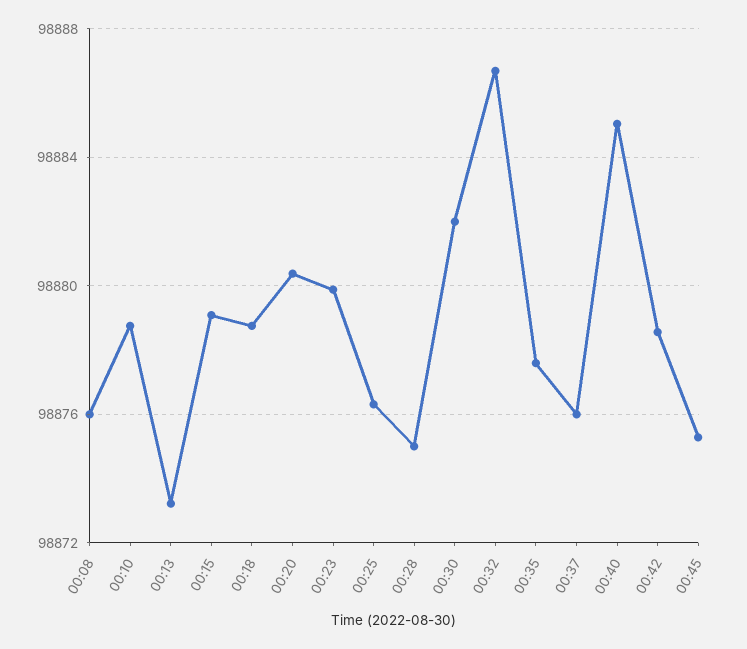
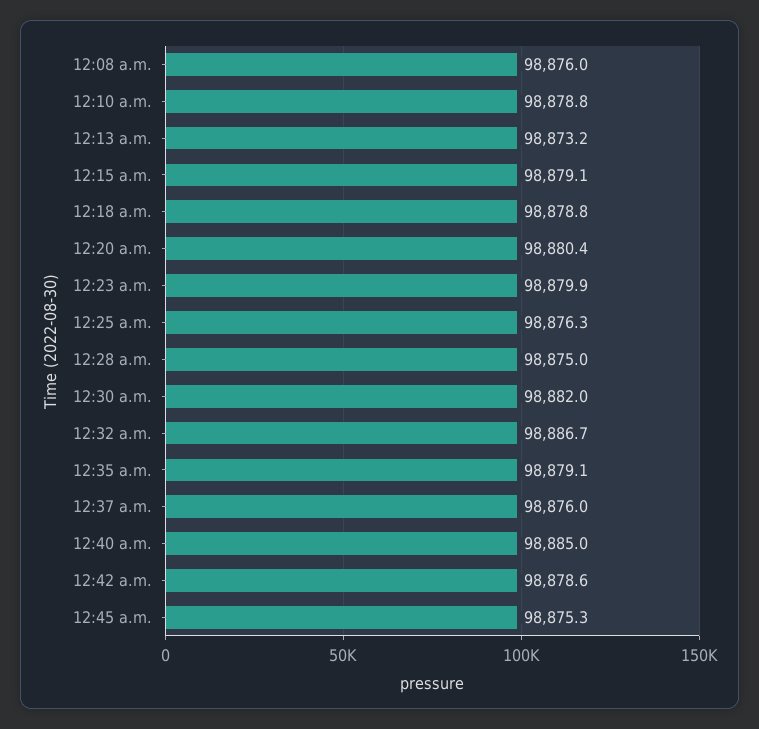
00:35: 98877.5 -> 98879.1

